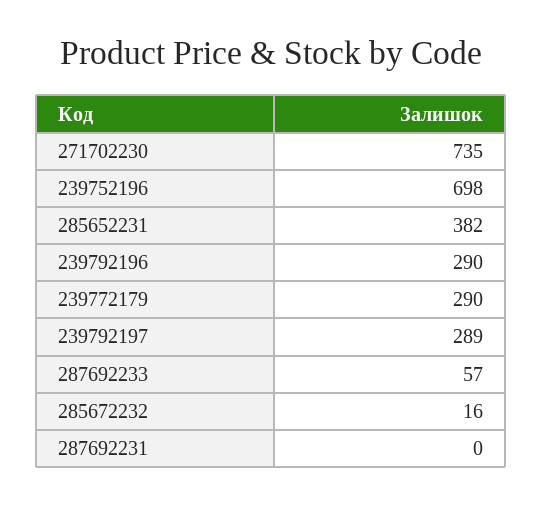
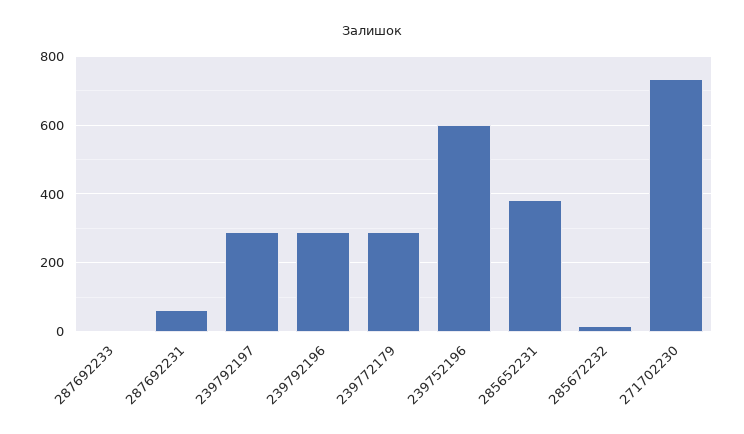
239752196: 698 -> 600
287692233: 57 -> 0
287692231: 0 -> 60

